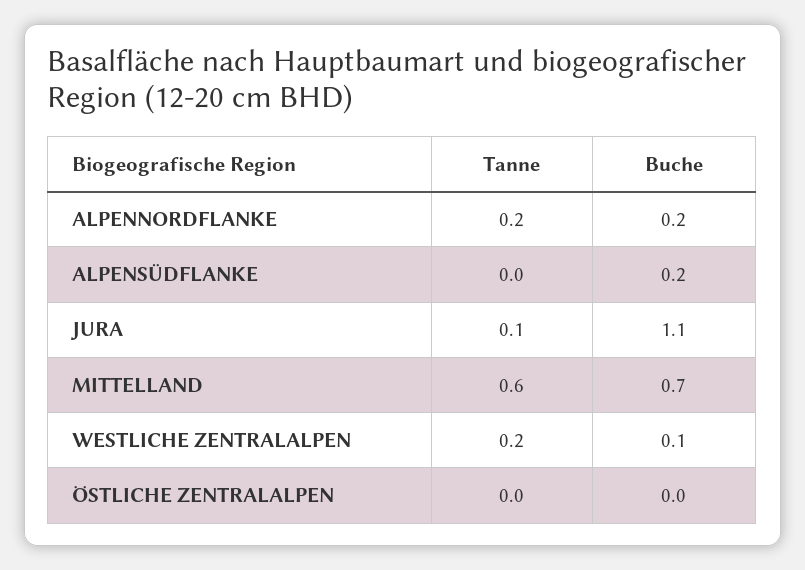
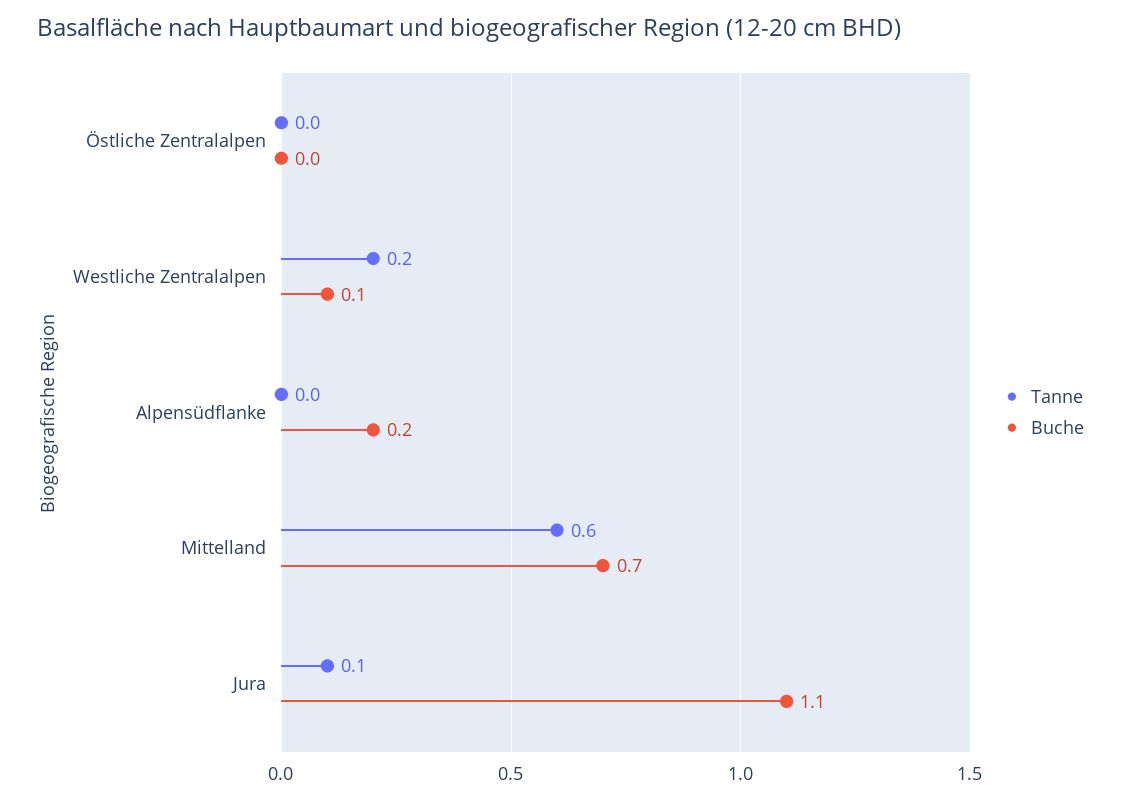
Tanne, ALPENNORDFLANKE: 0.2 -> none
Buche, ALPENNORDFLANKE: 0.2 -> none

